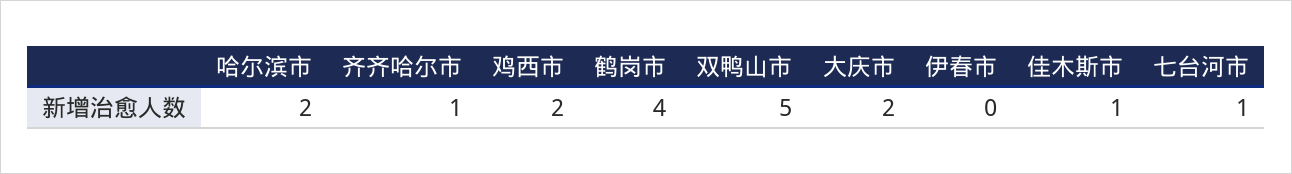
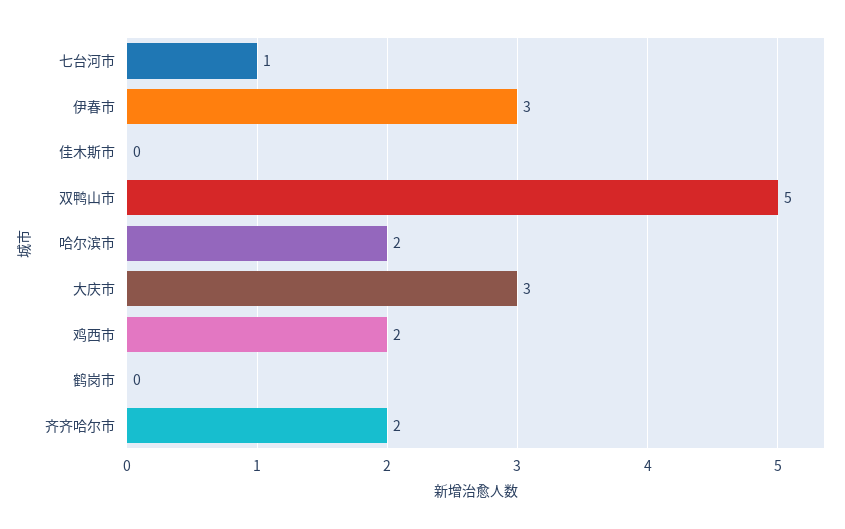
齐齐哈尔市: 1 -> 2
鹤岗市: 4 -> 0
大庆市: 2 -> 3
伊春市: 0 -> 3
佳木斯市: 1 -> 0

